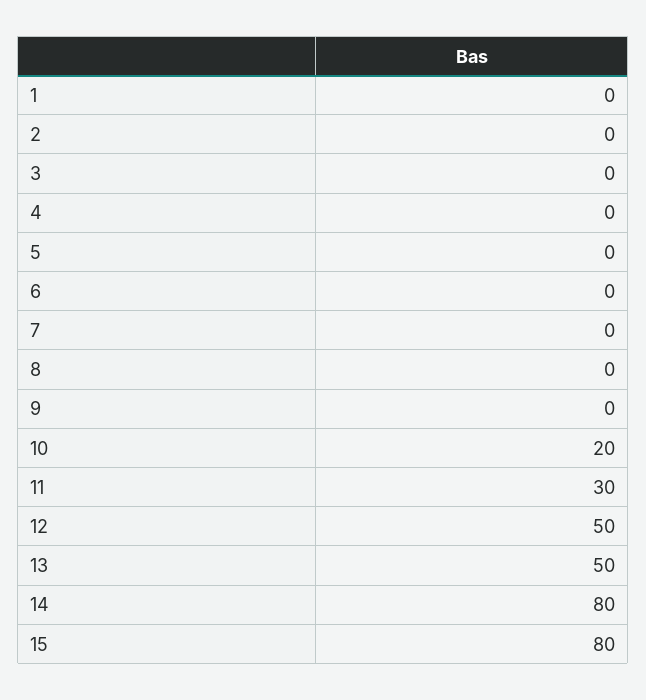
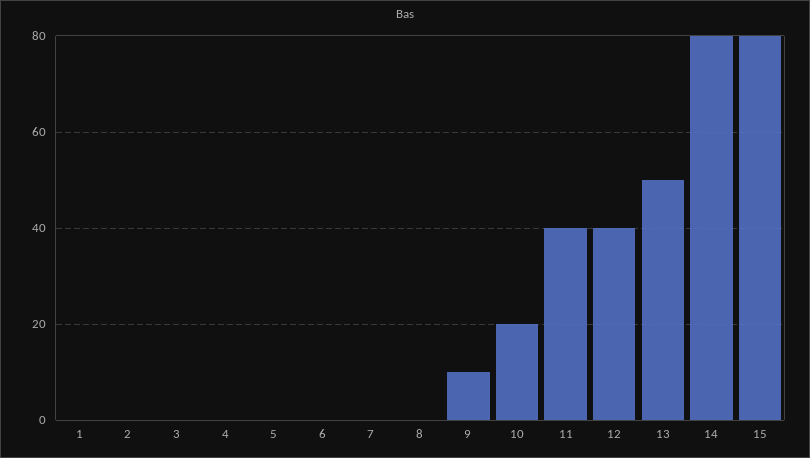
9: 0 -> 10
11: 30 -> 40
12: 50 -> 40

